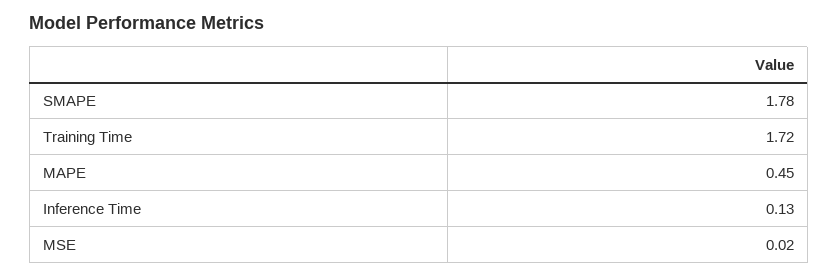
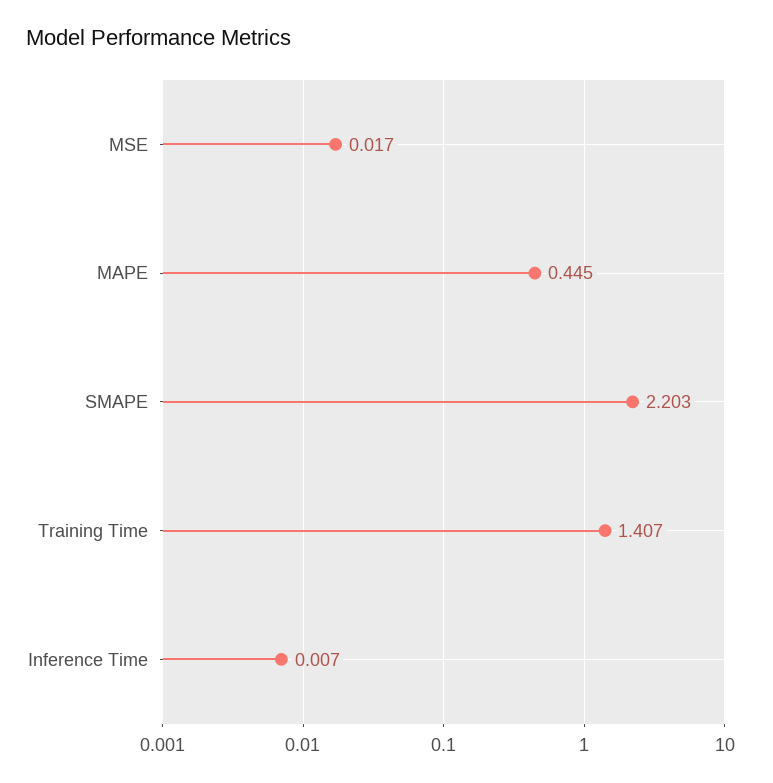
SMAPE: 1.78 -> 2.203
Training Time: 1.72 -> 1.407
Inference Time: 0.13 -> 0.007

